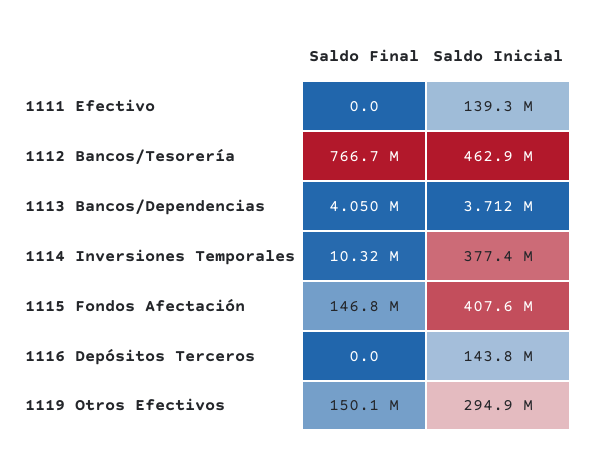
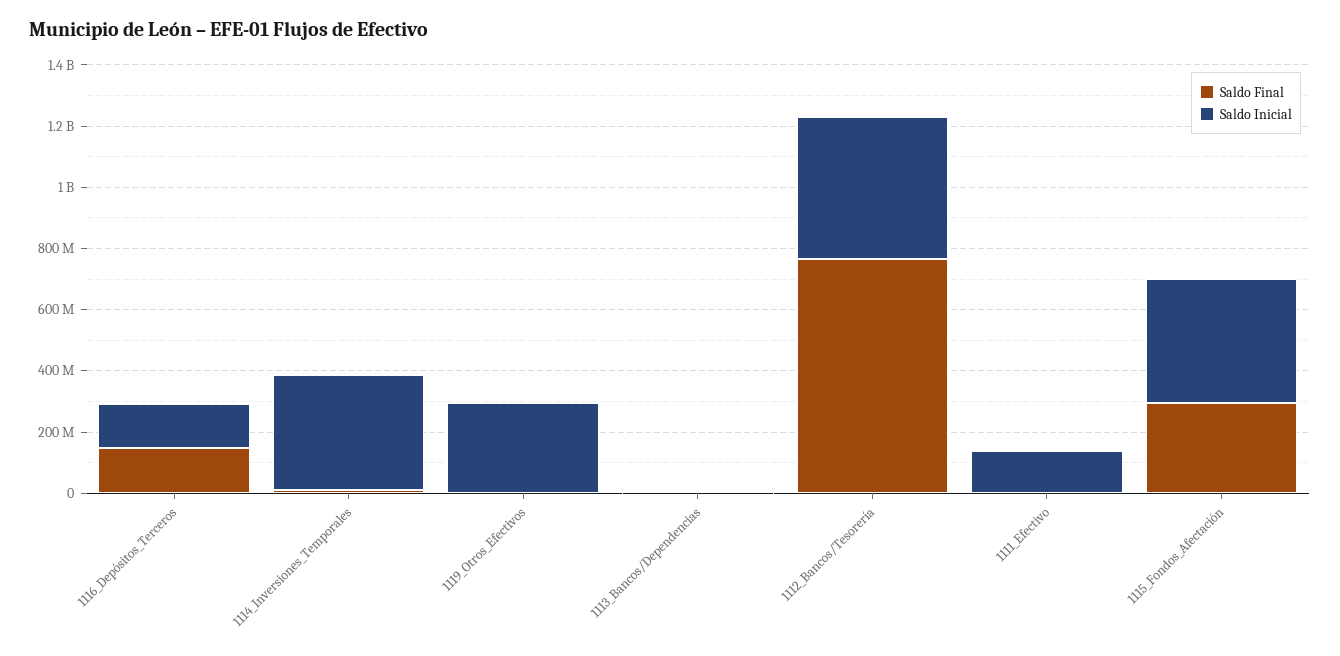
Saldo Final, 1115 Fondos Afectación: 146800000 -> 300000000
Saldo Final, 1116 Depósitos Terceros: 0 -> 150000000
Saldo Final, 1119 Otros Efectivos: 150100000 -> 0

